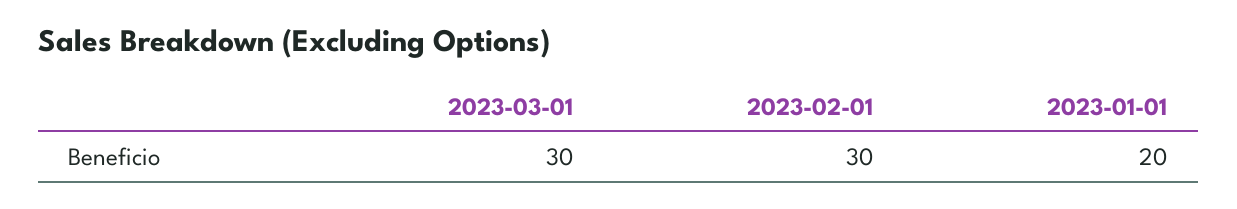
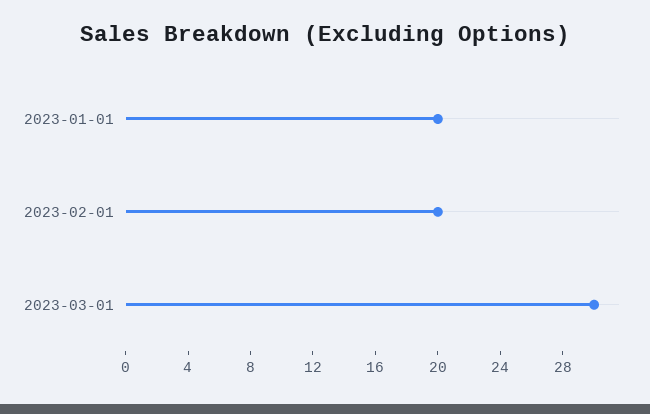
2023-02-01: 30 -> 20

